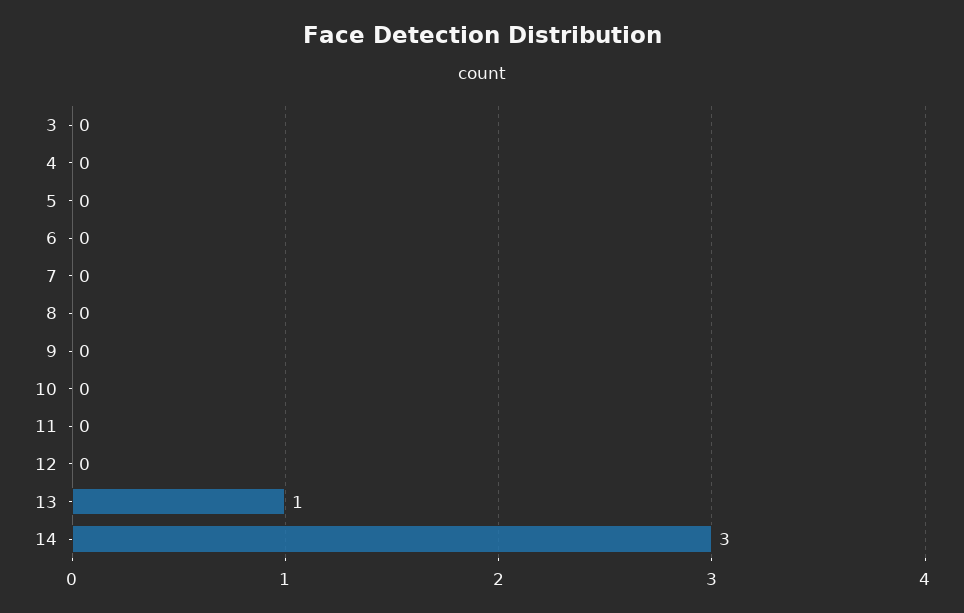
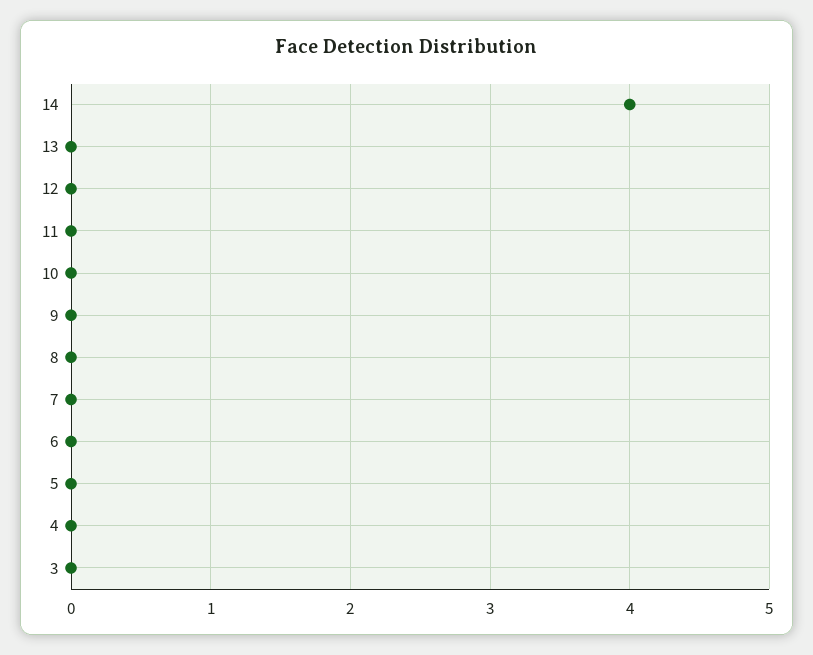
13: 1 -> 0
14: 3 -> 4

